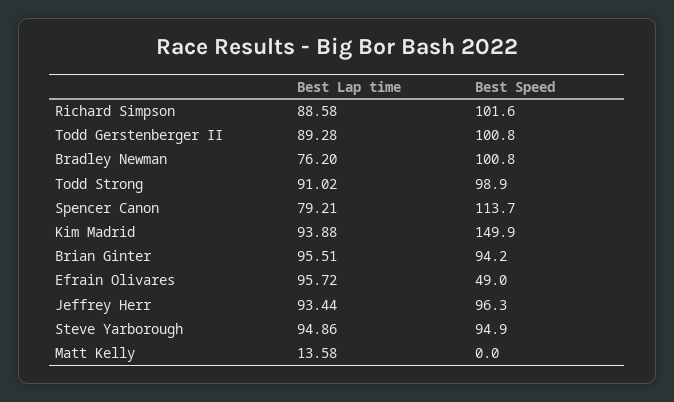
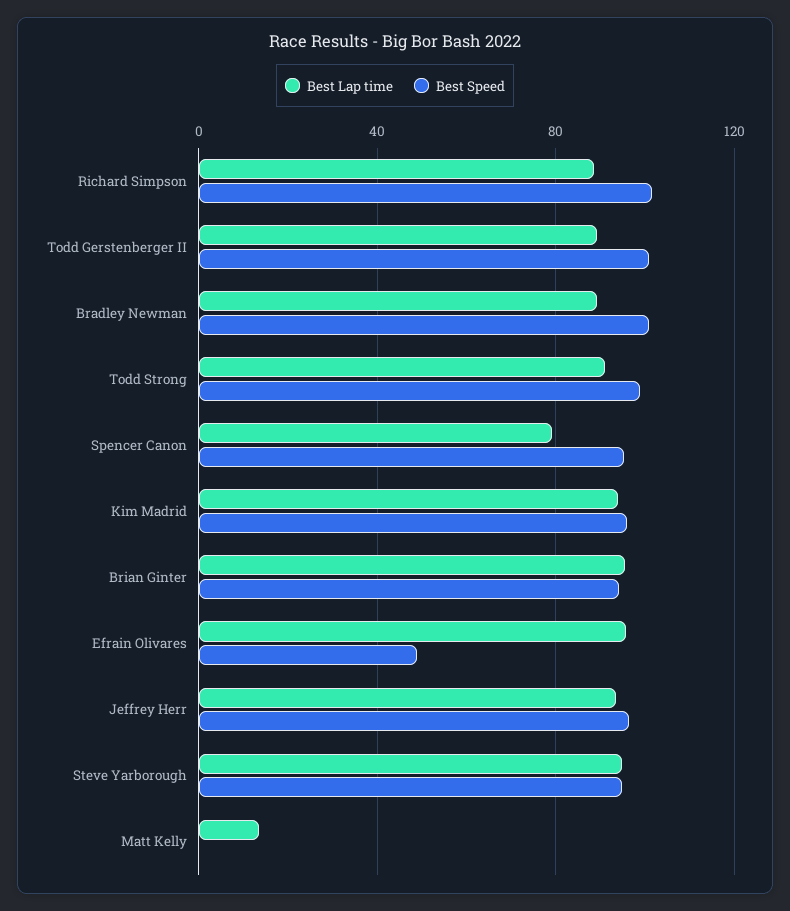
Best Lap time, Bradley Newman: 76.2 -> 90
Best Speed, Spencer Canon: 113.7 -> 95
Best Speed, Kim Madrid: 149.9 -> 95

